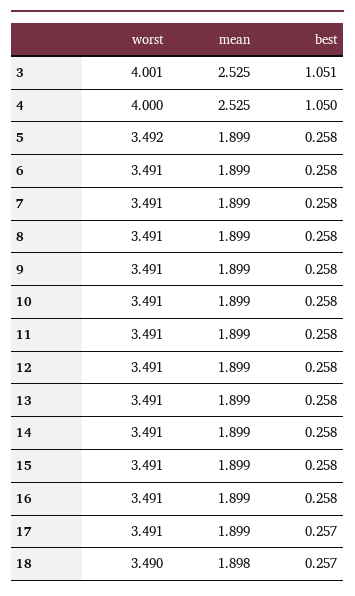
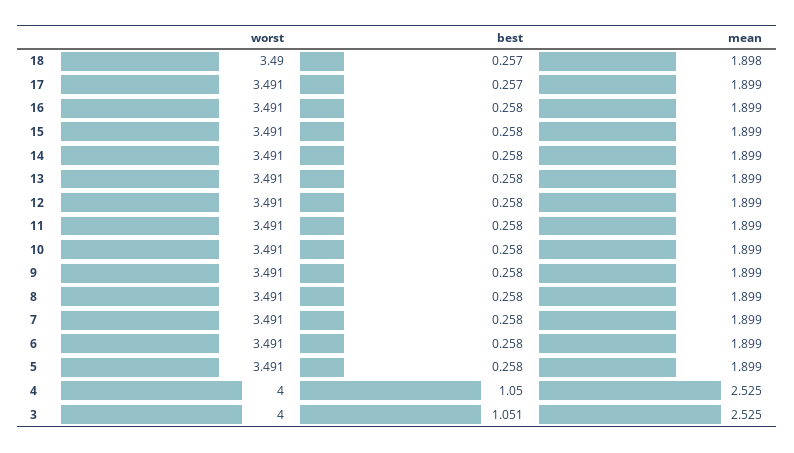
worst, 3: 4.001 -> 4
worst, 5: 3.492 -> 3.491

